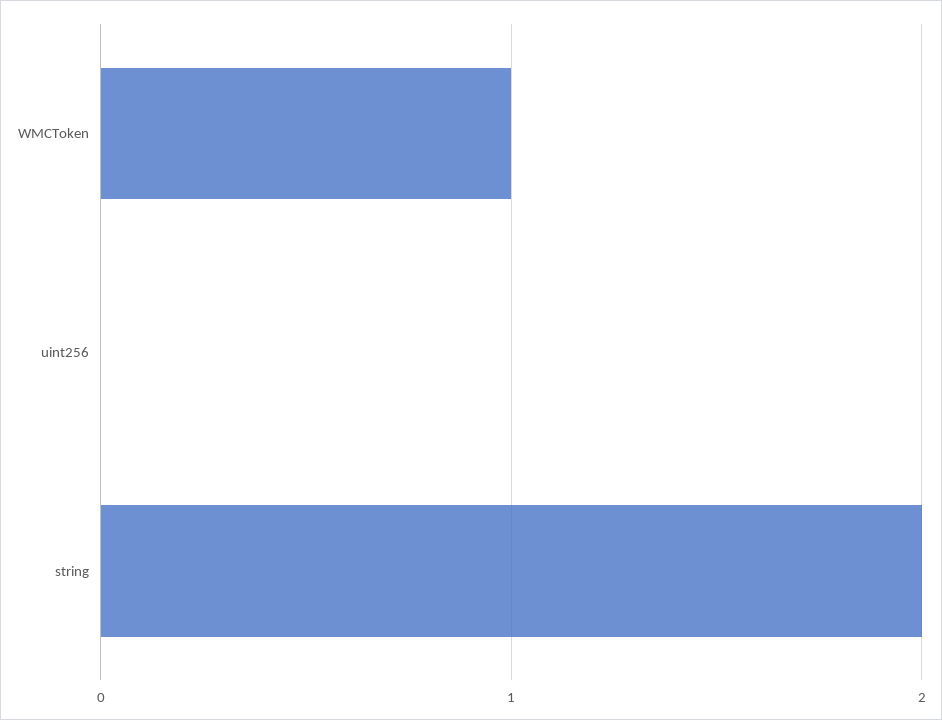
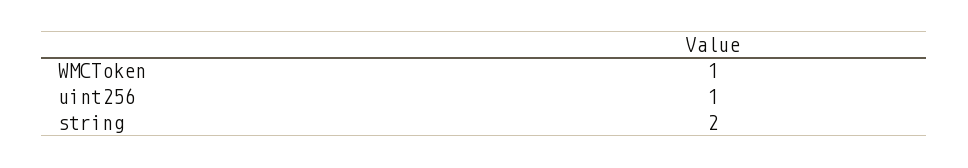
uint256: 0 -> 1

